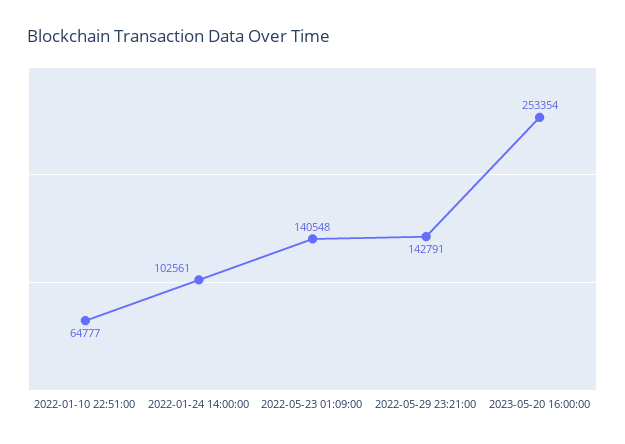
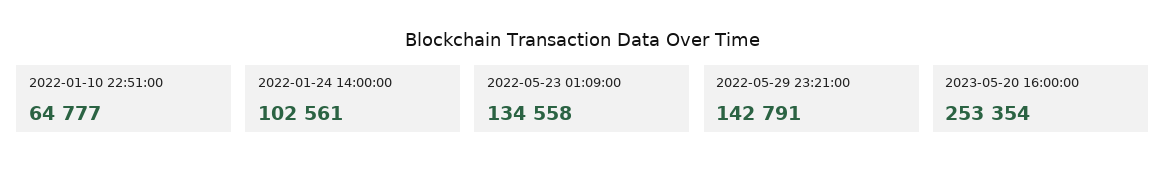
2022-05-23 01:09:00: 140548 -> 134558

